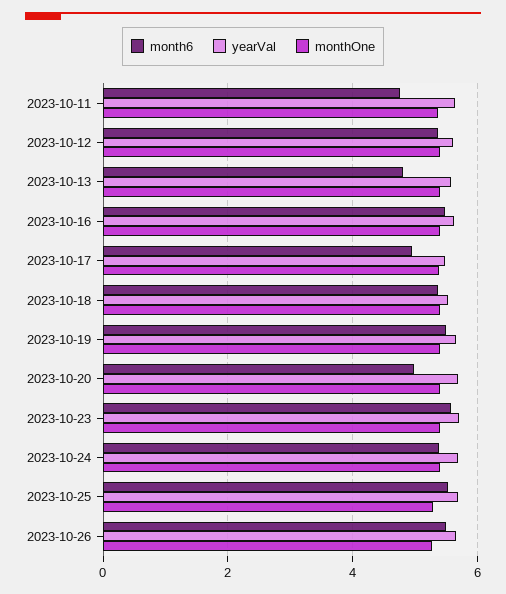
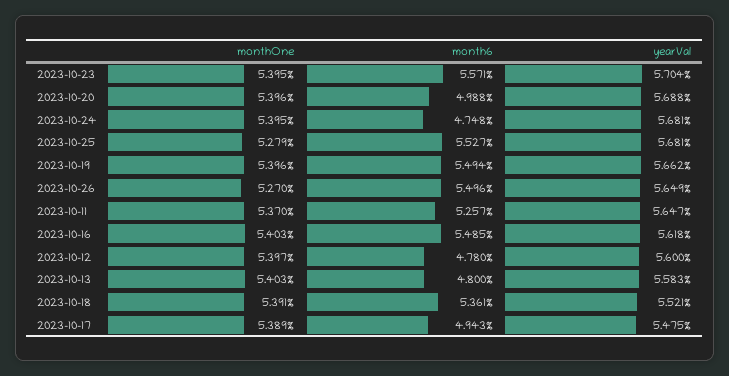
month6, 2023-10-11: 4.8 -> 5.257
month6, 2023-10-12: 5.4 -> 4.78
month6, 2023-10-24: 5.4 -> 4.748

